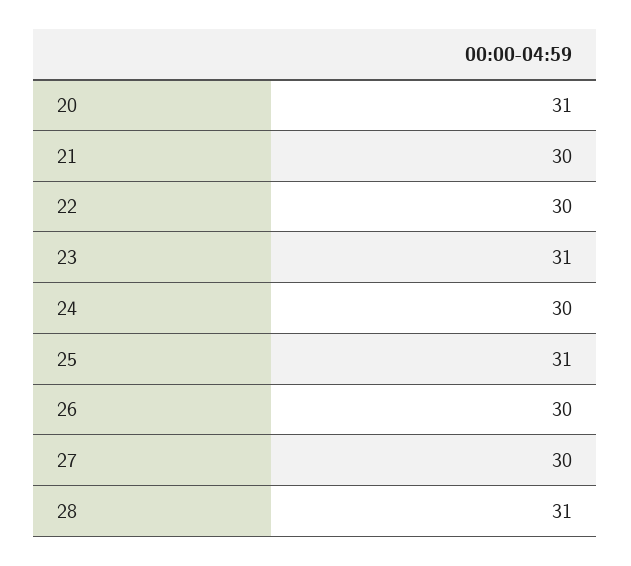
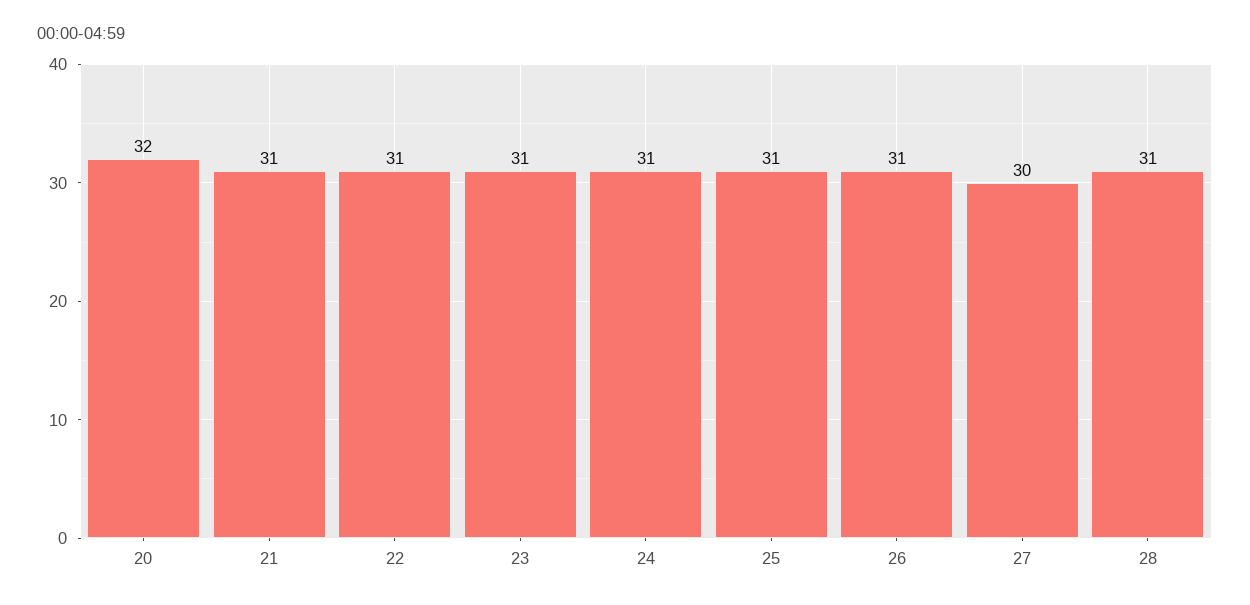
20: 31 -> 32
21: 30 -> 31
22: 30 -> 31
24: 30 -> 31
26: 30 -> 31

